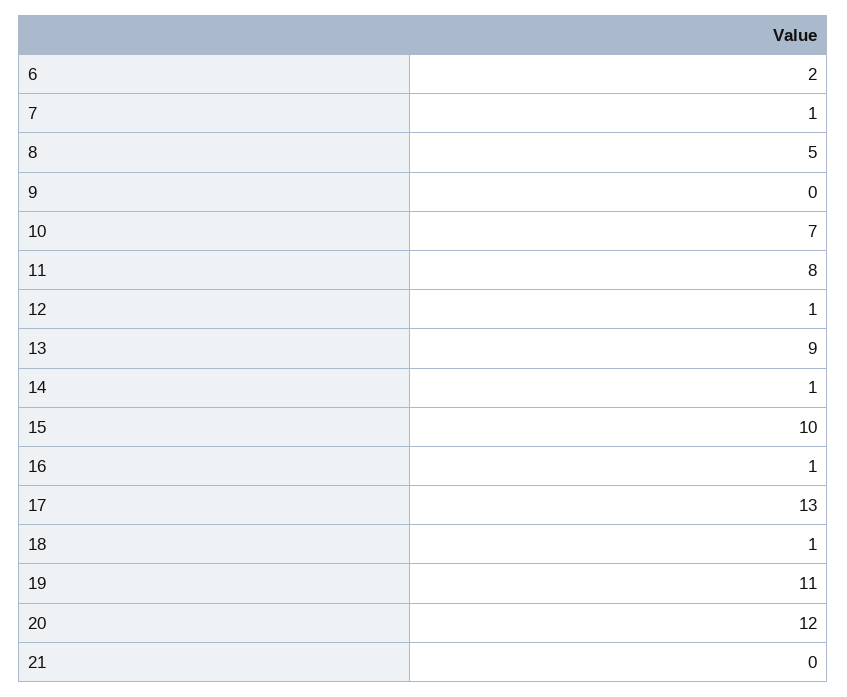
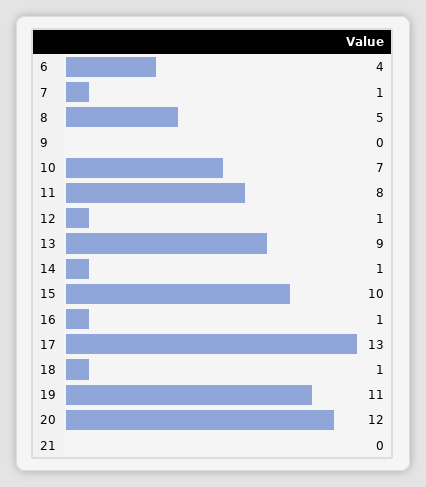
6: 2 -> 4

